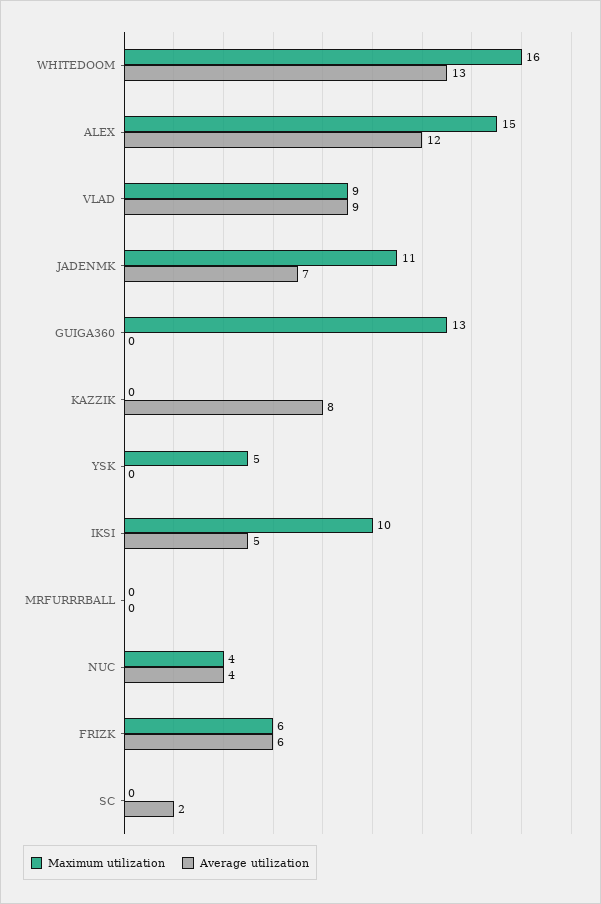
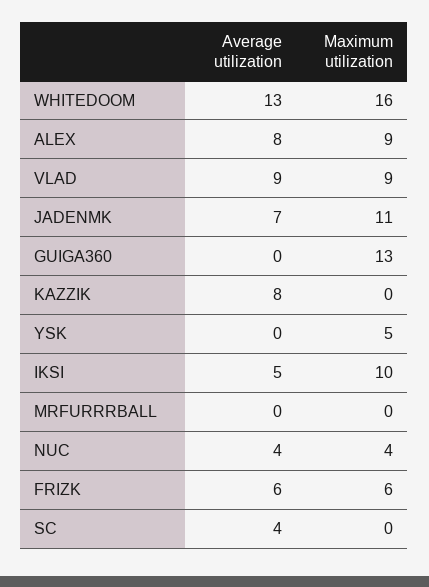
Maximum utilization, ALEX: 15 -> 9
Average utilization, ALEX: 12 -> 8
Average utilization, SC: 2 -> 4

